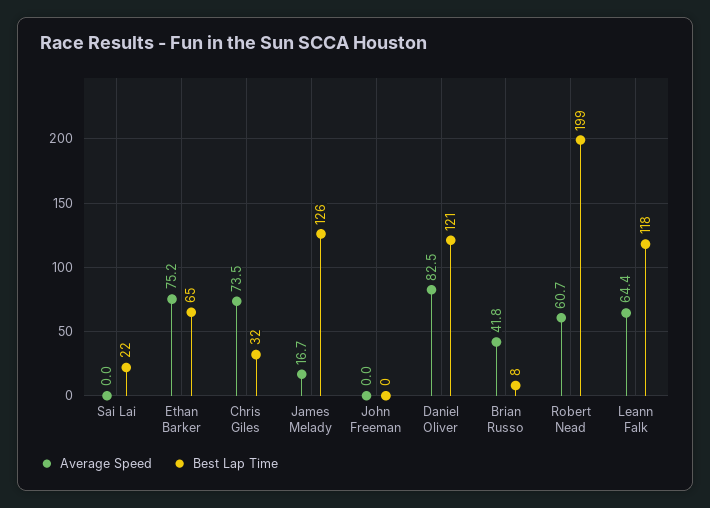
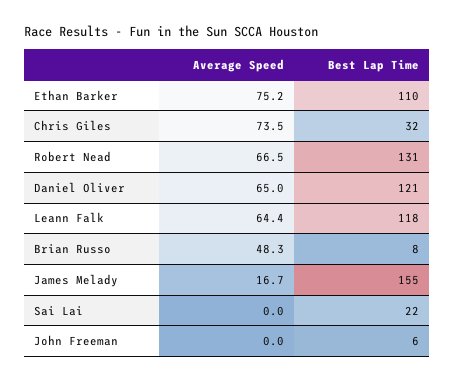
Best Lap Time, Ethan Barker: 65 -> 110
Best Lap Time, James Melady: 126 -> 155
Best Lap Time, John Freeman: 0 -> 6
Average Speed, Daniel Oliver: 82.5 -> 65
Average Speed, Brian Russo: 41.8 -> 48.3
Average Speed, Robert Nead: 60.7 -> 66.5
Best Lap Time, Robert Nead: 199 -> 131

